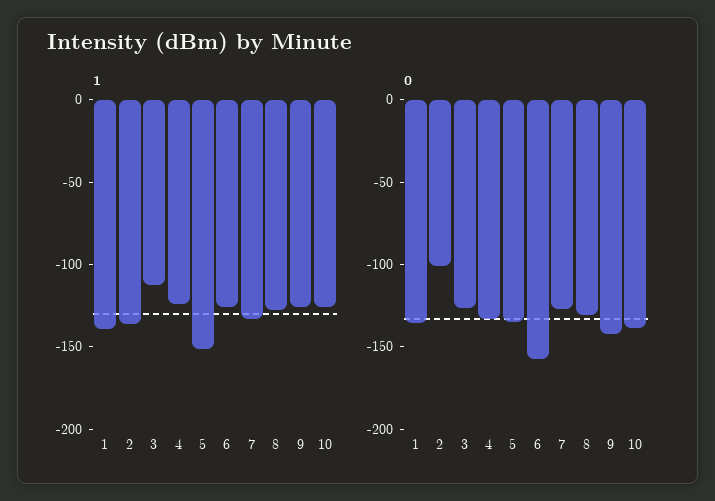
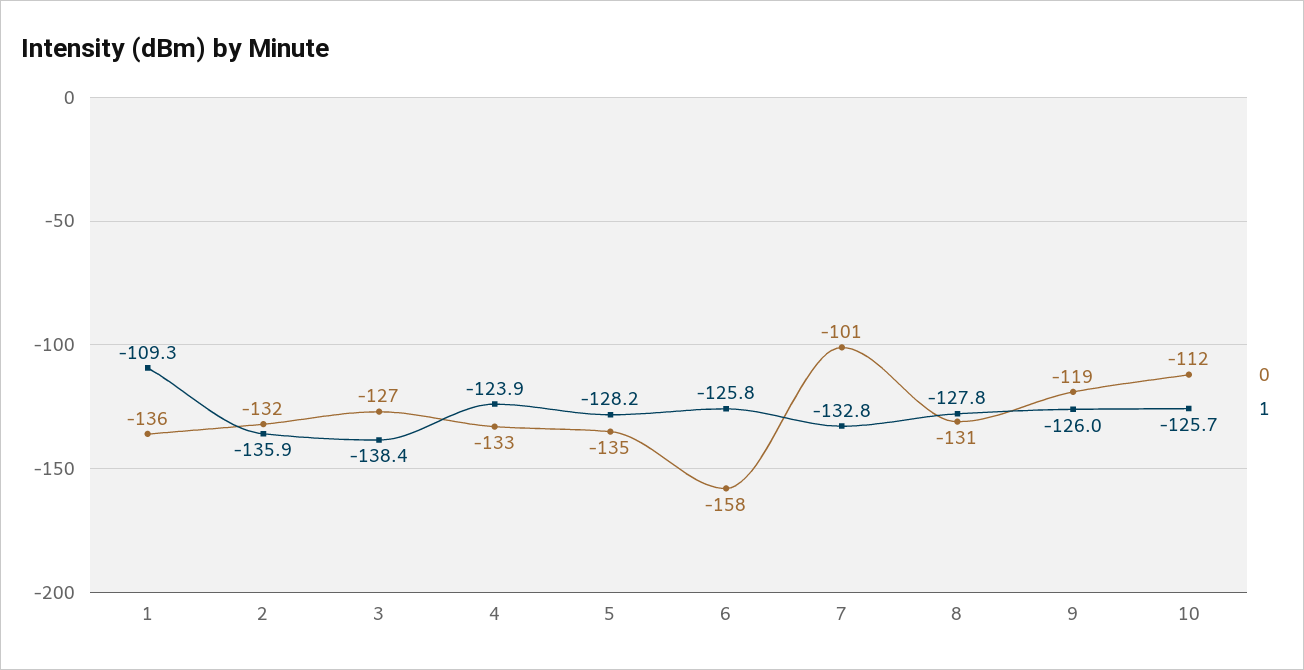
1, 1: -140 -> -109.3
1, 3: -110 -> -138.4
1, 5: -150 -> -128.2
0, 2: -100 -> -132
0, 7: -130 -> -101
0, 9: -140 -> -119
0, 10: -140 -> -112

